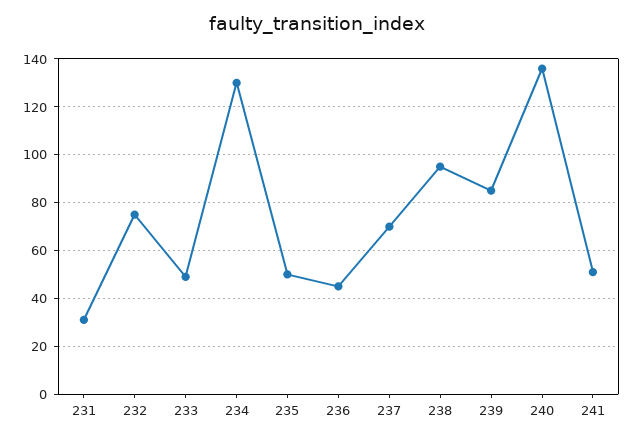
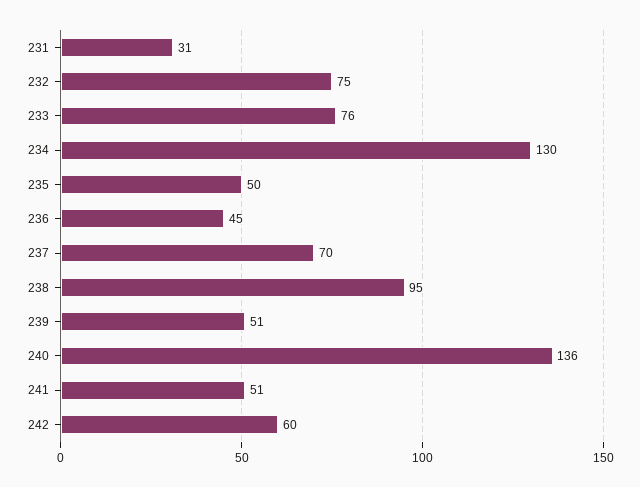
233: 50 -> 76
239: 85 -> 51
242: none -> 60

